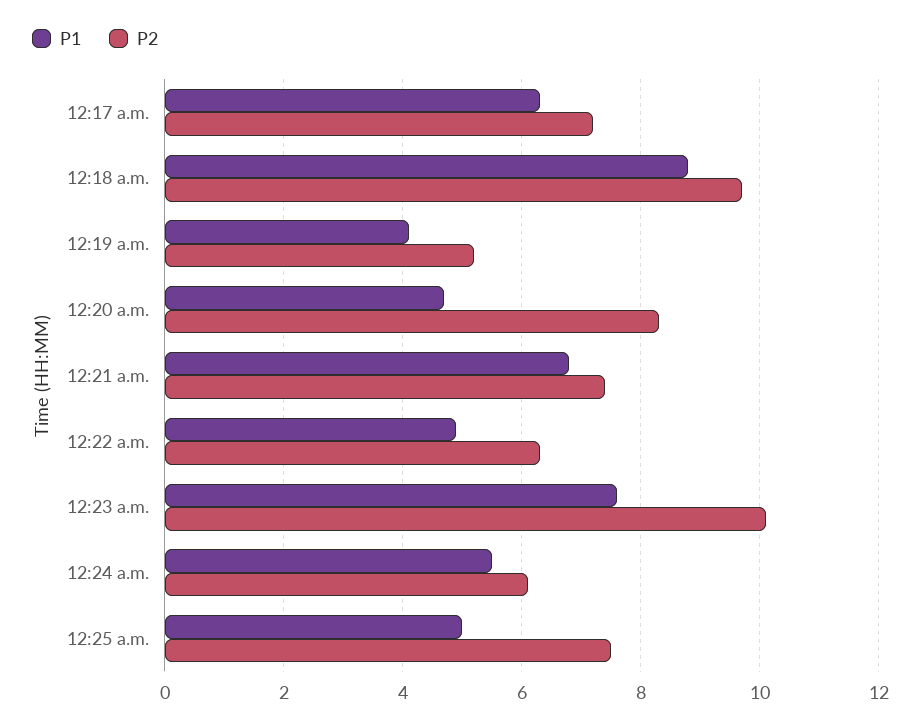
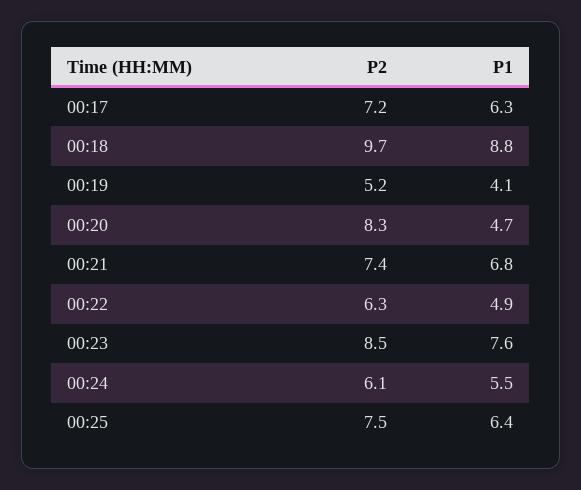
P2, 12:23 a.m.: 10 -> 8.5
P1, 12:25 a.m.: 5 -> 6.4

